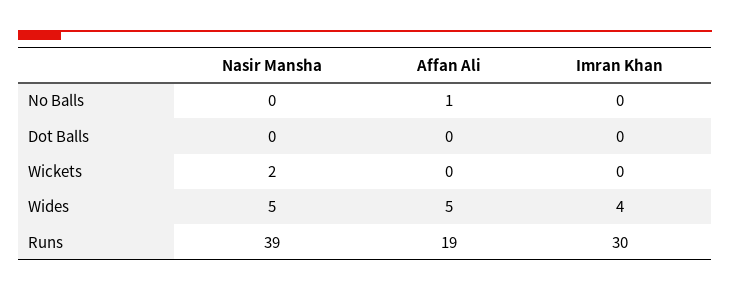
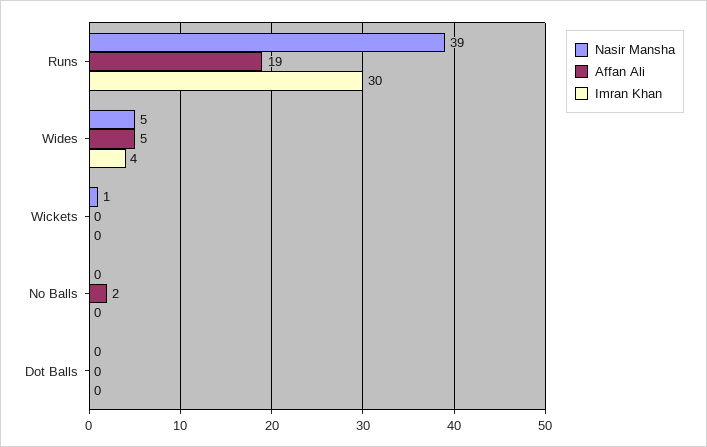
Affan Ali, No Balls: 1 -> 2
Nasir Mansha, Wickets: 2 -> 1

